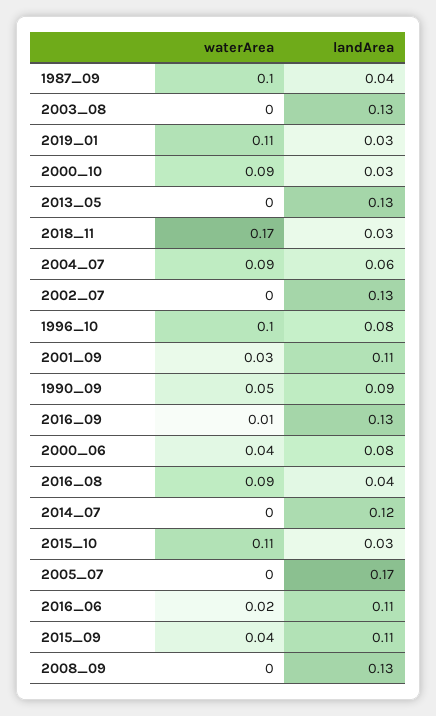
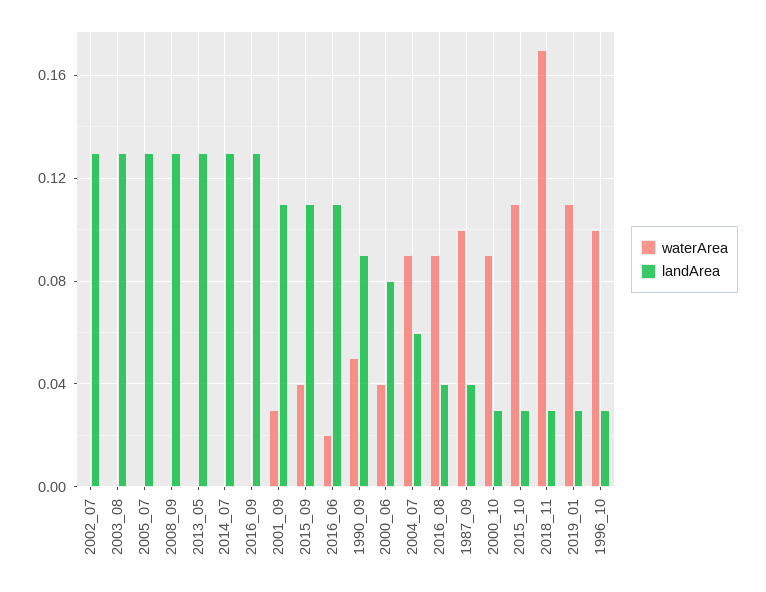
landArea, 1996_10: 0.08 -> 0.03
waterArea, 2016_09: 0.01 -> 0
landArea, 2014_07: 0.12 -> 0.13
landArea, 2005_07: 0.17 -> 0.13

